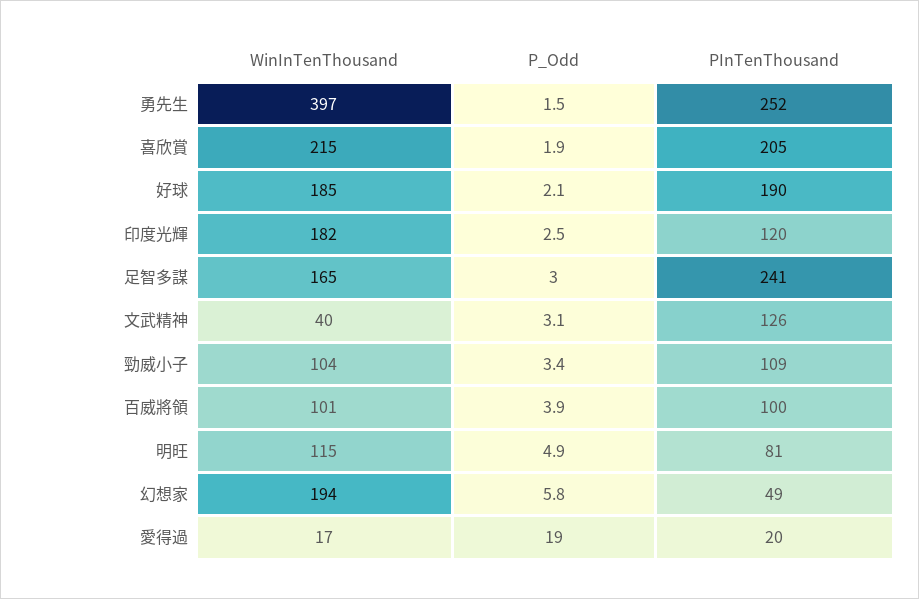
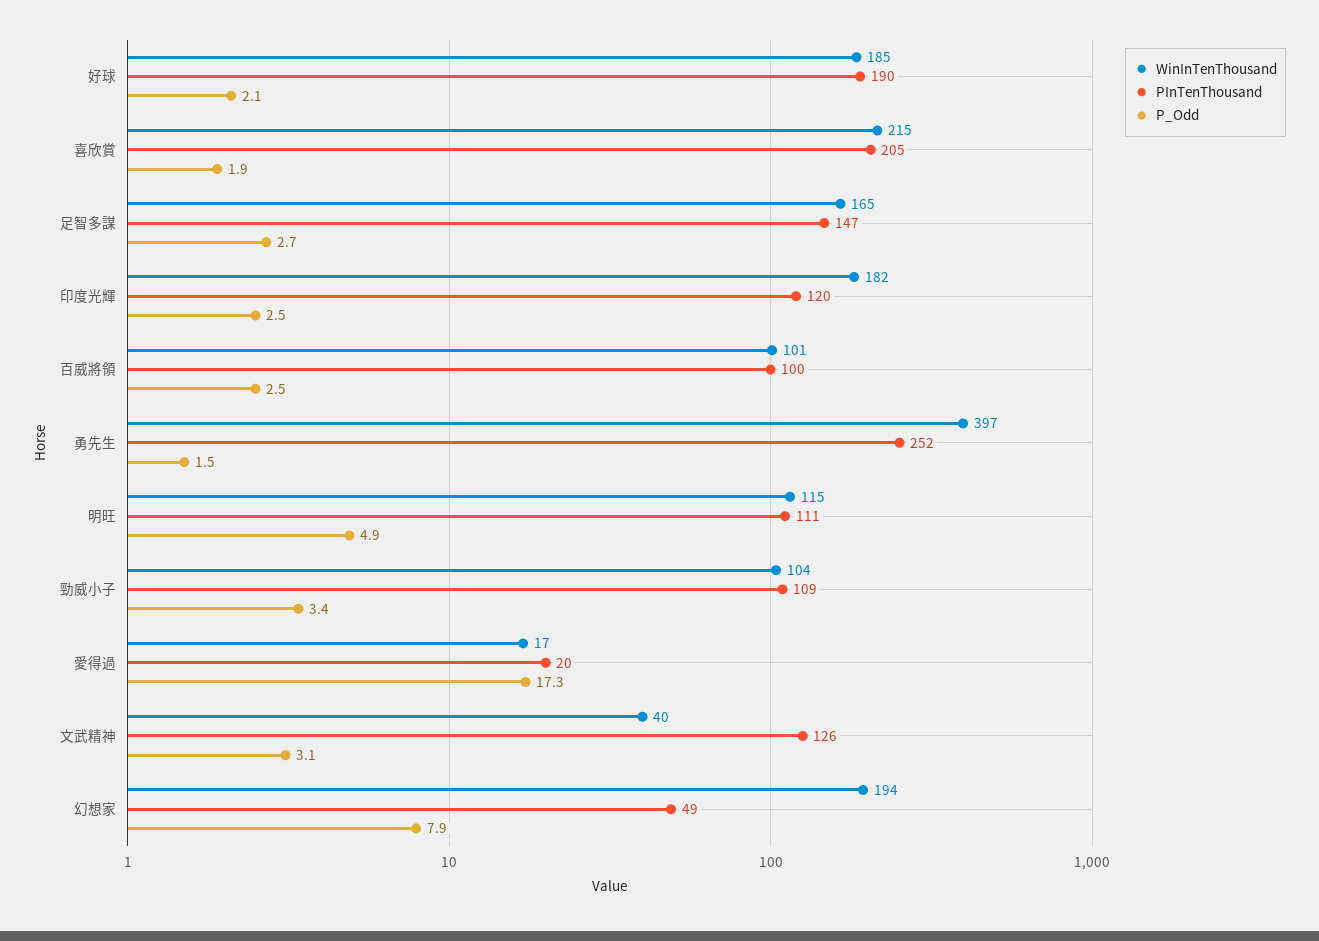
P_Odd, 足智多謀: 3 -> 2.7
PInTenThousand, 足智多謀: 241 -> 147
P_Odd, 百威將領: 3.9 -> 2.5
PInTenThousand, 明旺: 81 -> 111
P_Odd, 幻想家: 5.8 -> 7.9
P_Odd, 愛得過: 19 -> 17.3

